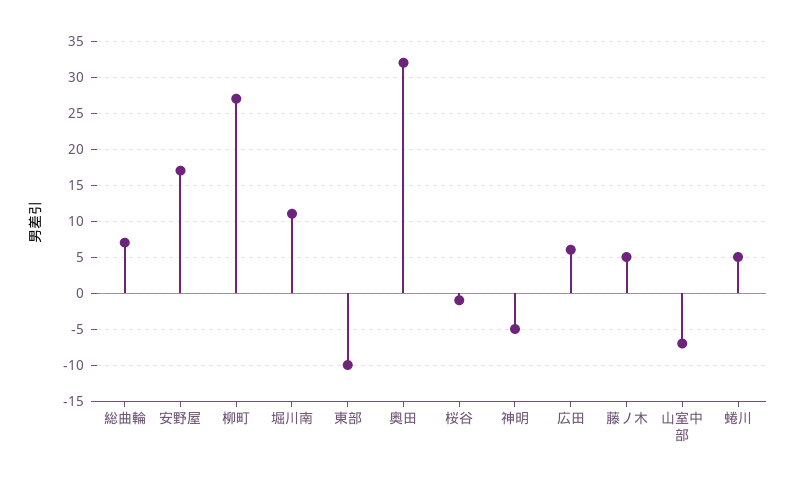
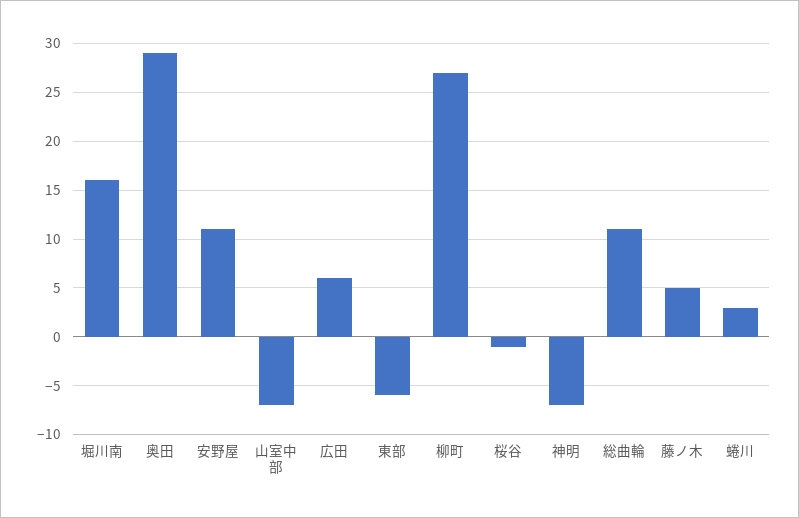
総曲輪: 7 -> 11
安野屋: 17 -> 11
堀川南: 11 -> 16
東部: -10 -> -6
奥田: 32 -> 29
神明: -5 -> -7
蜷川: 5 -> 3

